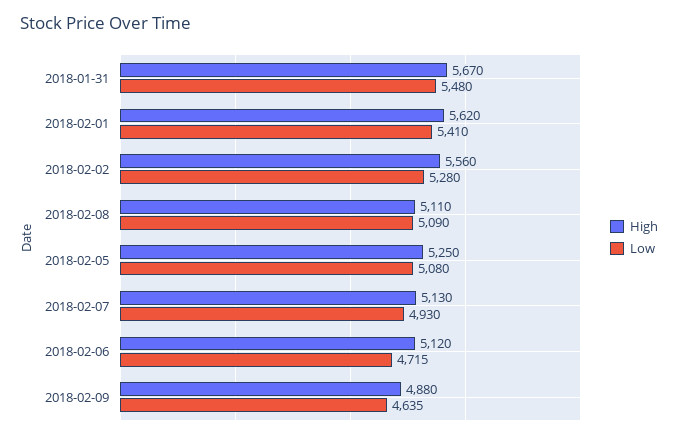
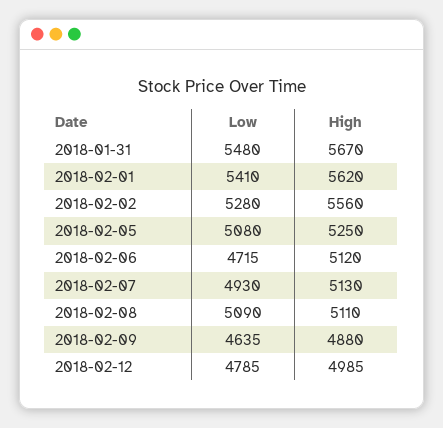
Low, 2018-02-12: none -> 4785
High, 2018-02-12: none -> 4985

